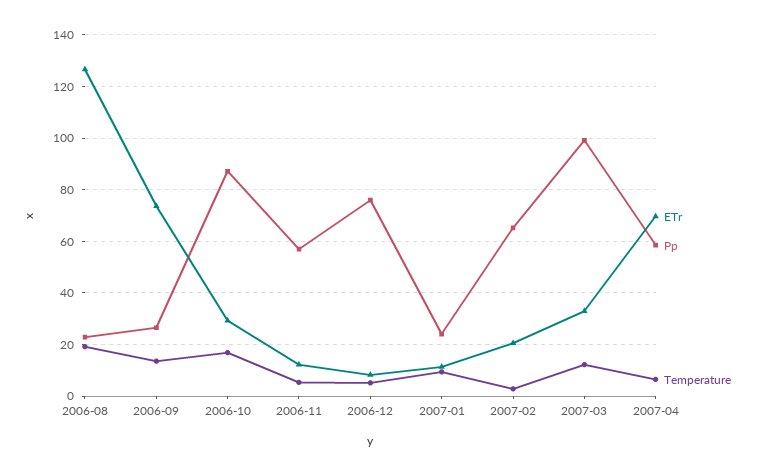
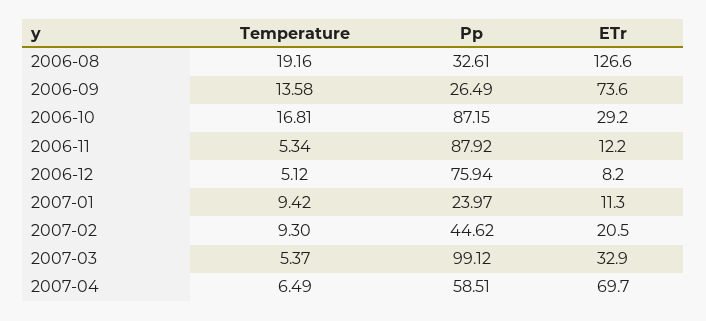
Pp, 2006-08: 22.5 -> 32.61
Pp, 2006-11: 57.5 -> 87.92
Pp, 2007-02: 65 -> 44.62
Temperature, 2007-02: 2.5 -> 9.3
Temperature, 2007-03: 12.5 -> 5.37

